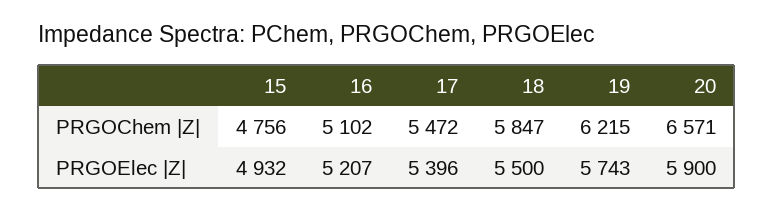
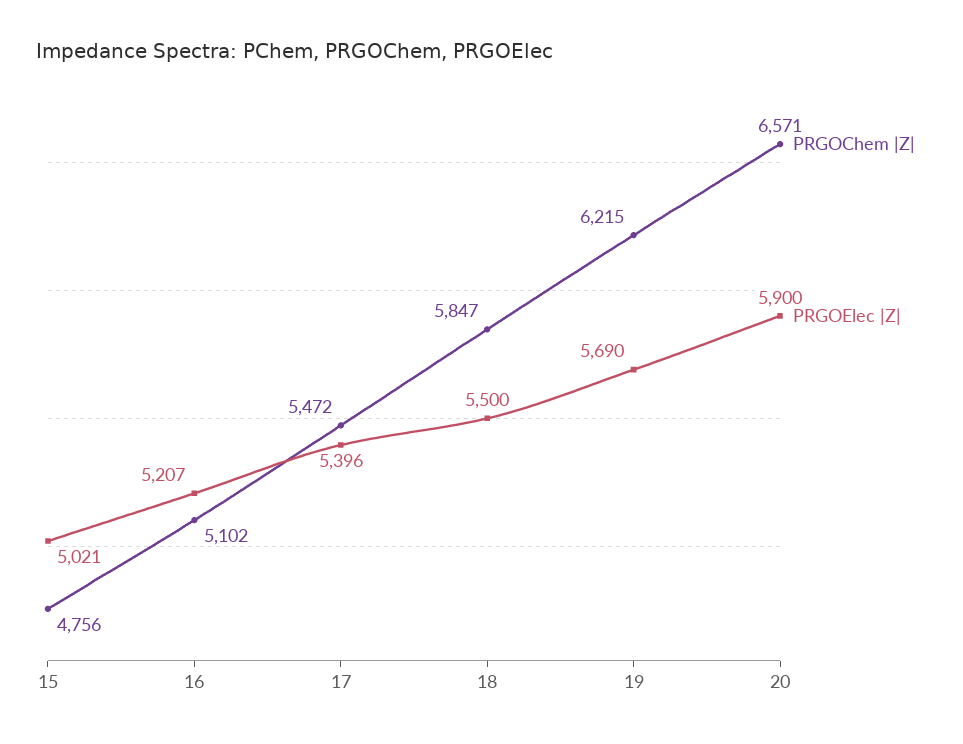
PRGOElec |Z|, 15: 4932 -> 5021
PRGOElec |Z|, 19: 5743 -> 5690

